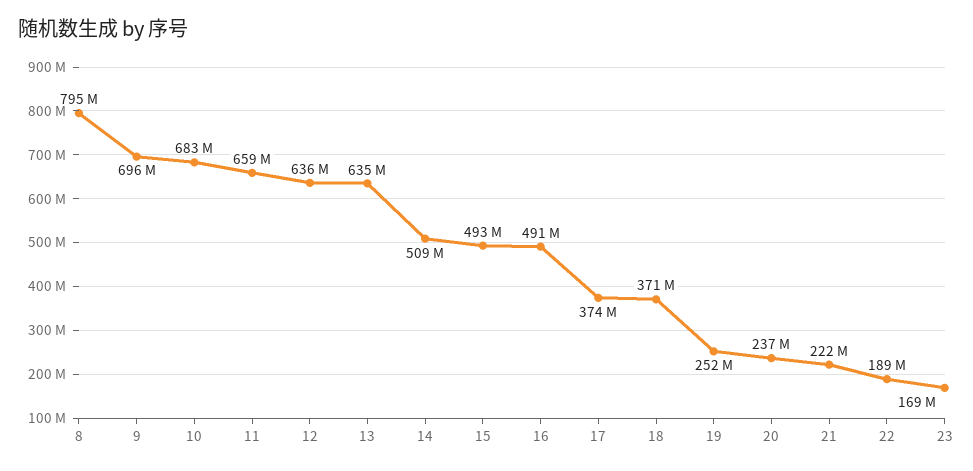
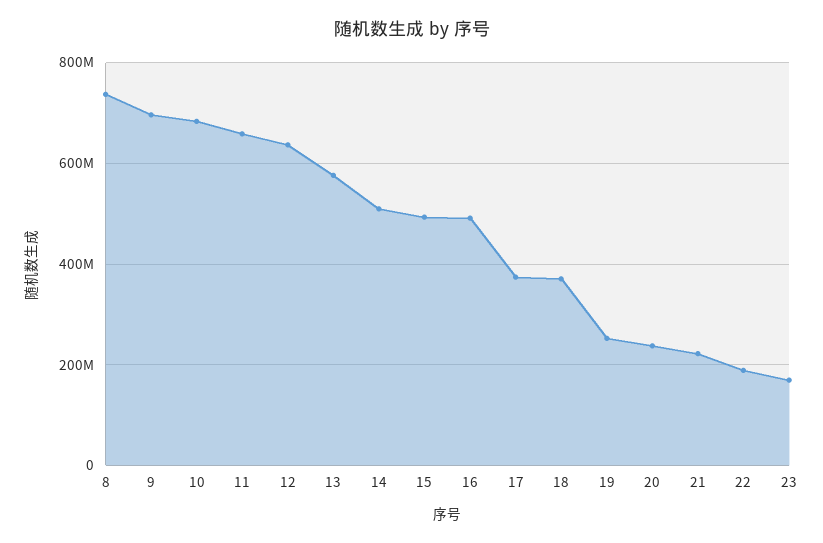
8: 795000000 -> 740000000
13: 635000000 -> 580000000

